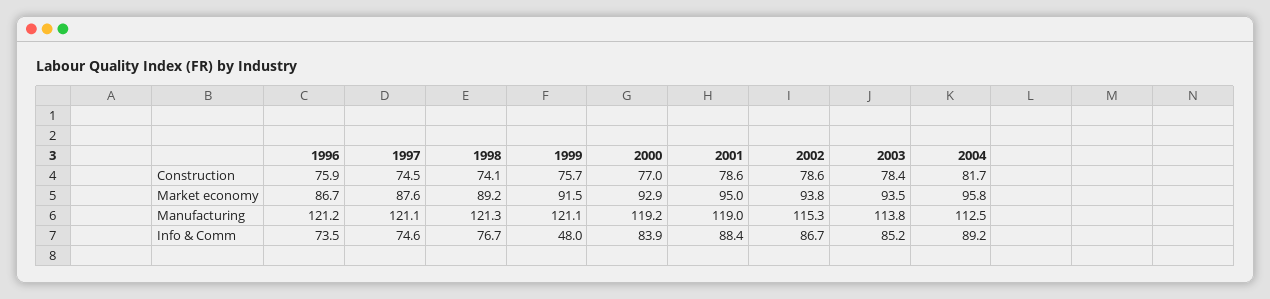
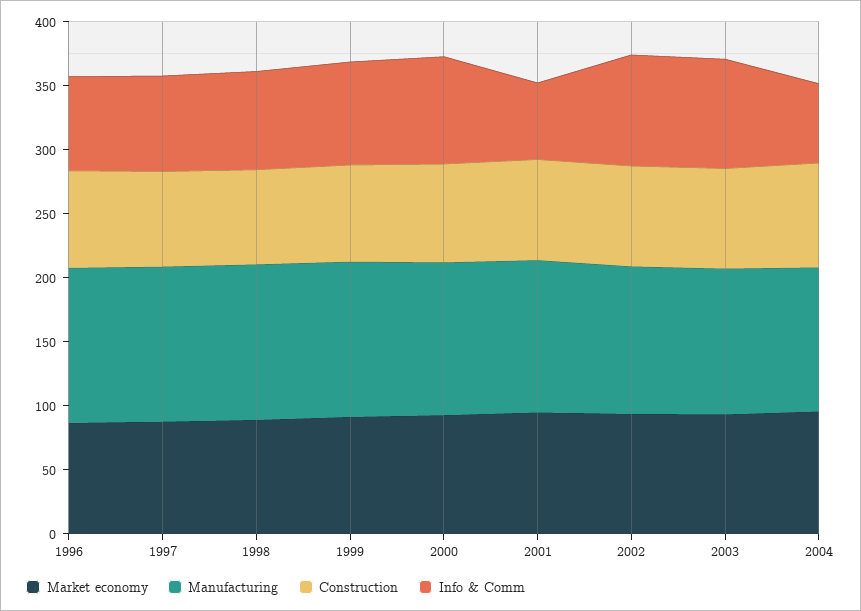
Info & Comm, 1999: 48 -> 80
Info & Comm, 2001: 88.4 -> 60
Info & Comm, 2004: 89.2 -> 60

